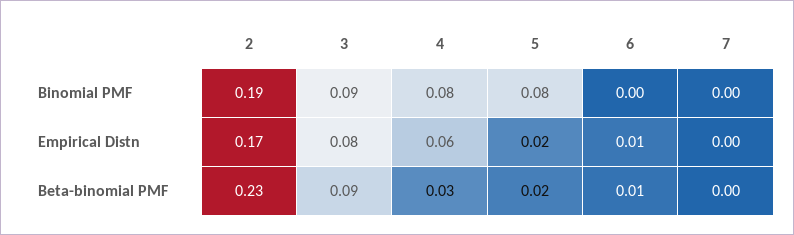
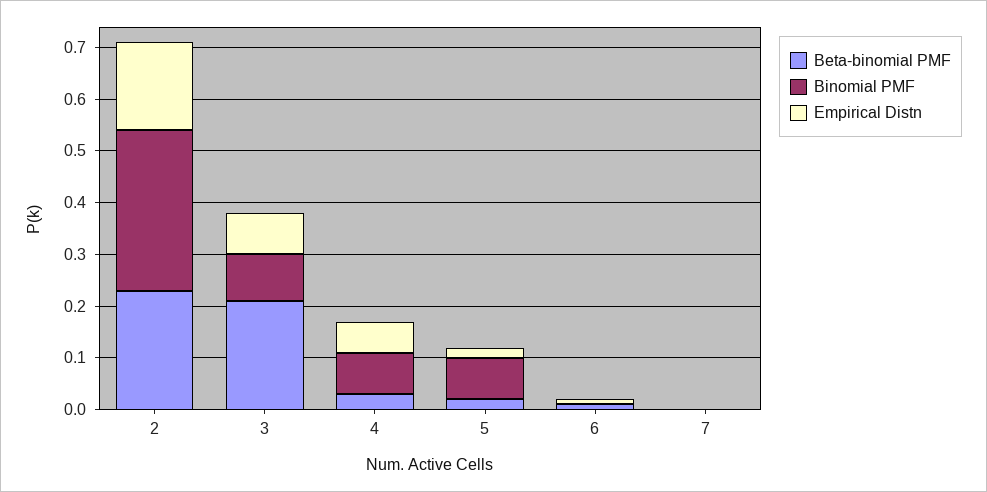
Binomial PMF, 2: 0.19 -> 0.3
Beta-binomial PMF, 3: 0.09 -> 0.2

